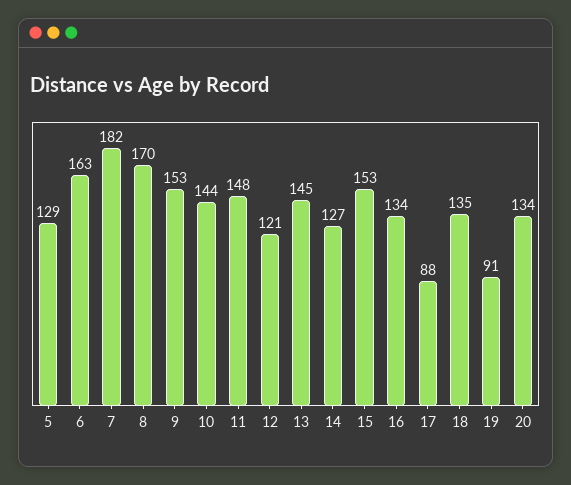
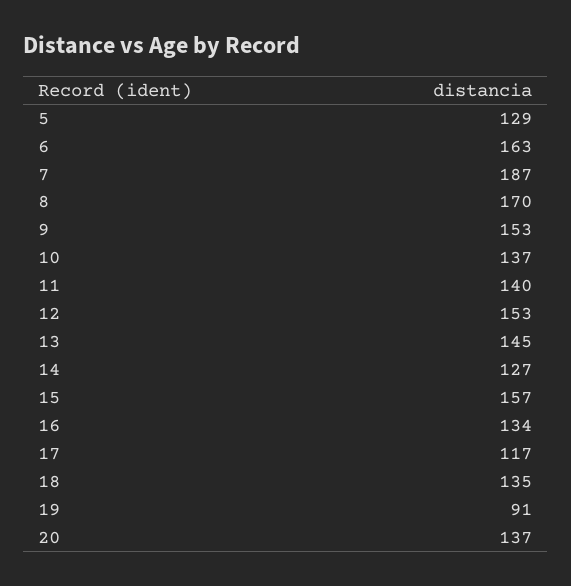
7: 182 -> 187
10: 144 -> 137
11: 148 -> 140
12: 121 -> 153
15: 153 -> 157
17: 88 -> 117
20: 134 -> 137

